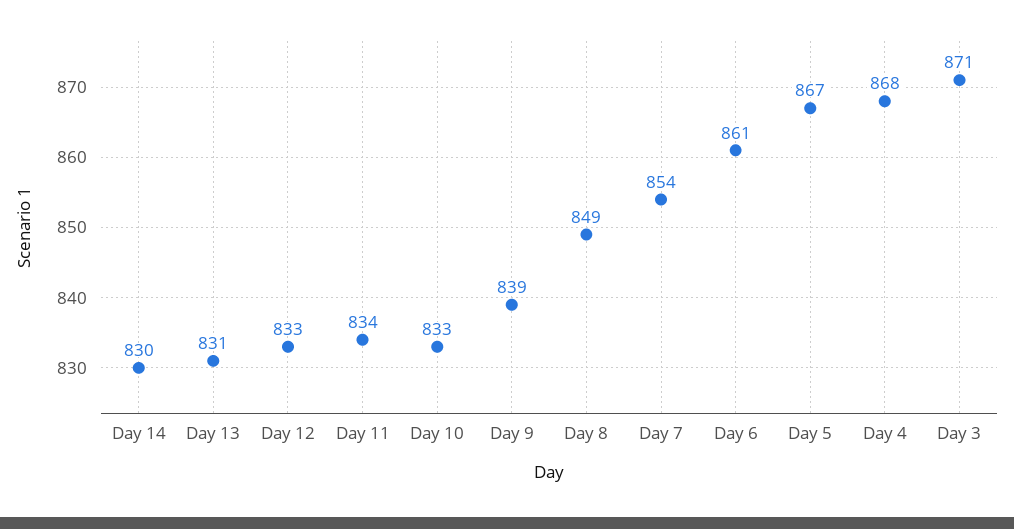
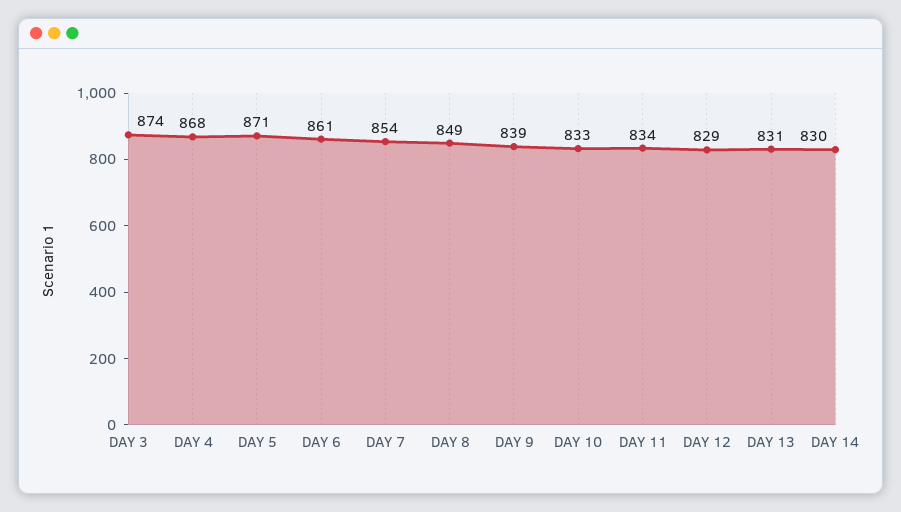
Day 12: 833 -> 829
Day 5: 867 -> 871
Day 3: 871 -> 874

